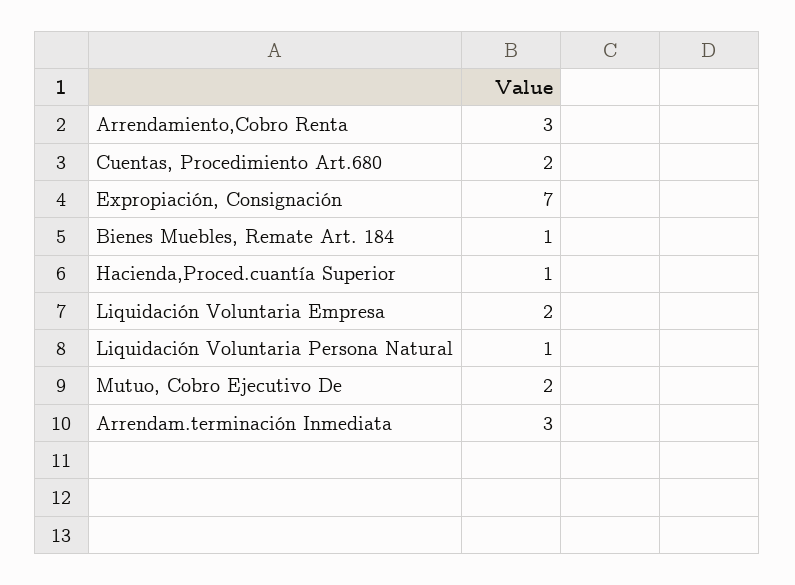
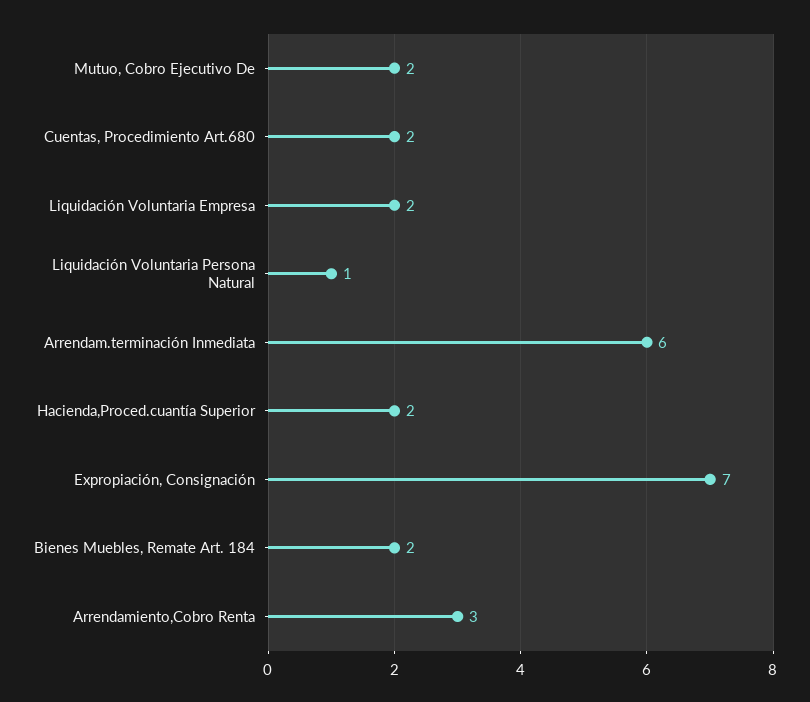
Bienes Muebles, Remate Art. 184: 1 -> 2
Hacienda,Proced.cuantía Superior: 1 -> 2
Arrendam.terminación Inmediata: 3 -> 6

